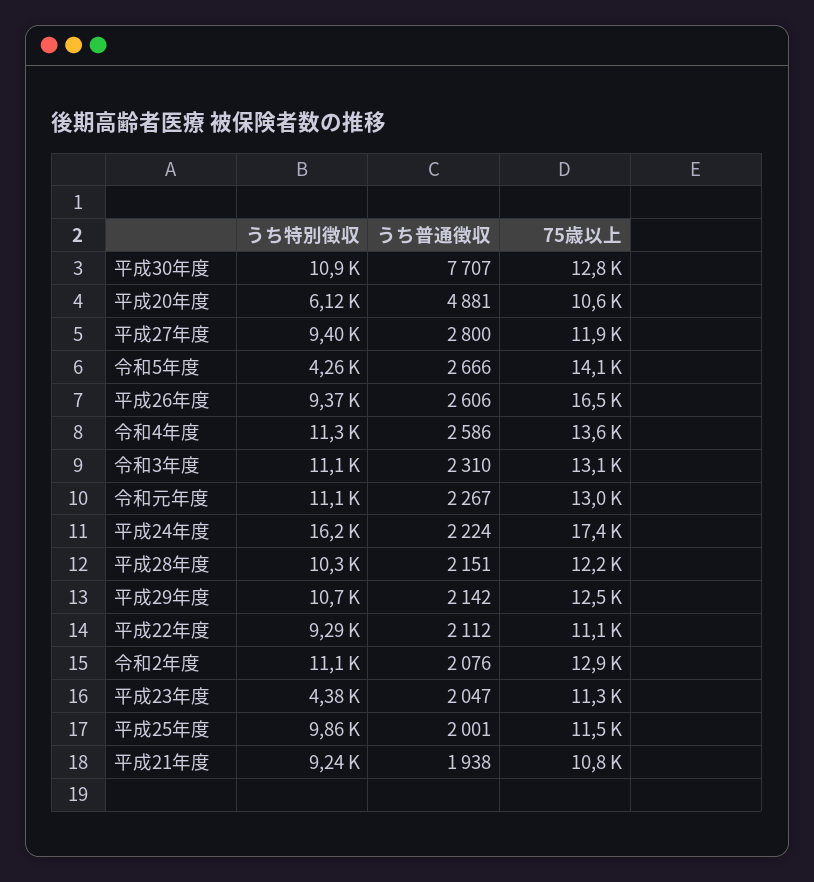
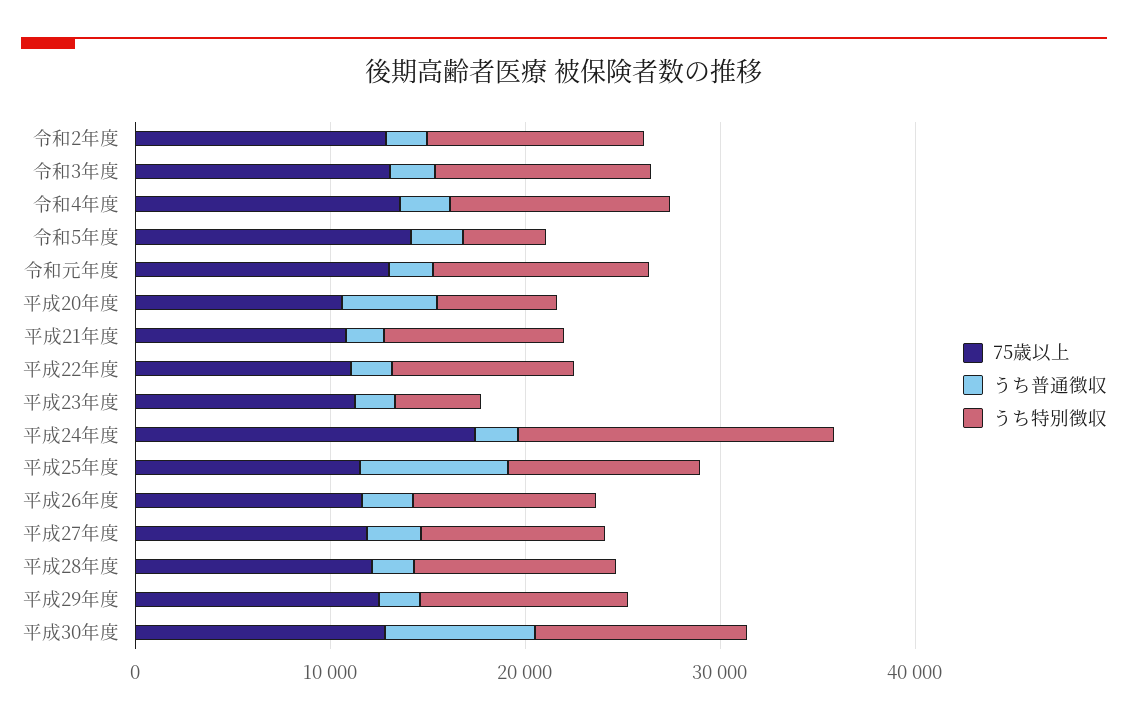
75歳以上, 平成26年度: 16500 -> 12000
うち普通徴収, 平成25年度: 2001 -> 8000

